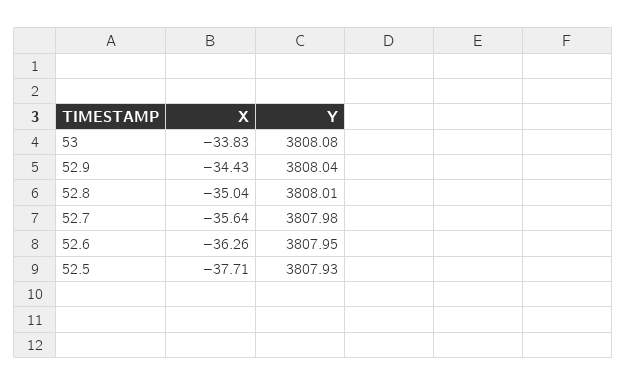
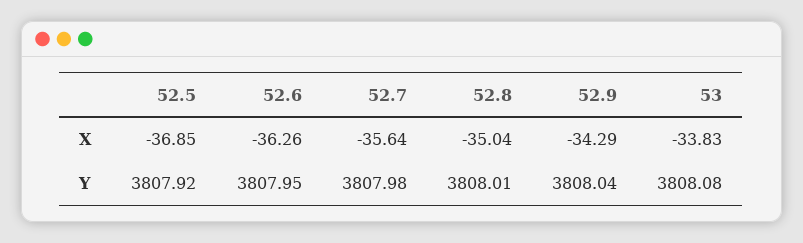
X, 52.9: -34.43 -> -34.29
X, 52.5: -37.71 -> -36.85
Y, 52.5: 3807.93 -> 3807.92

